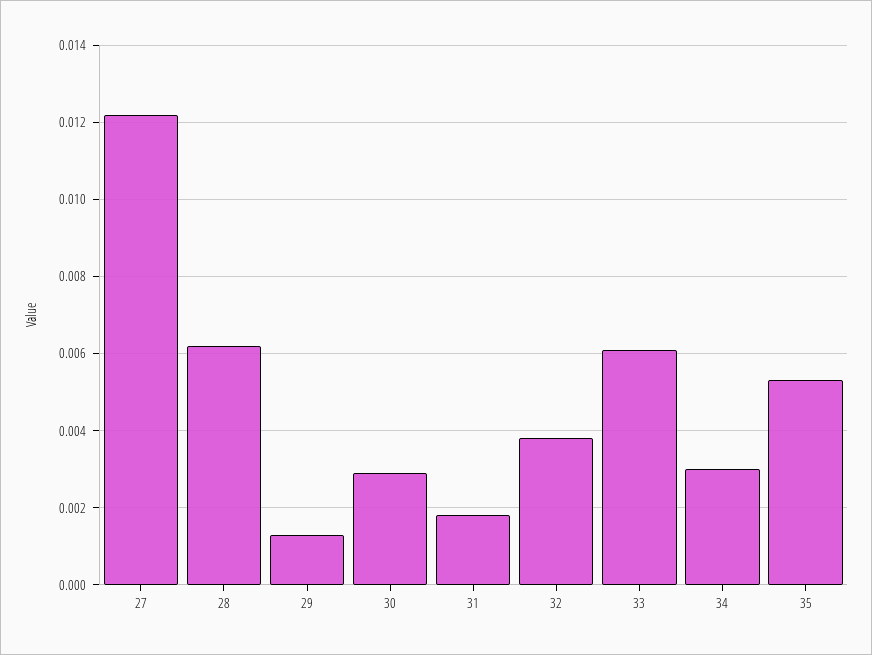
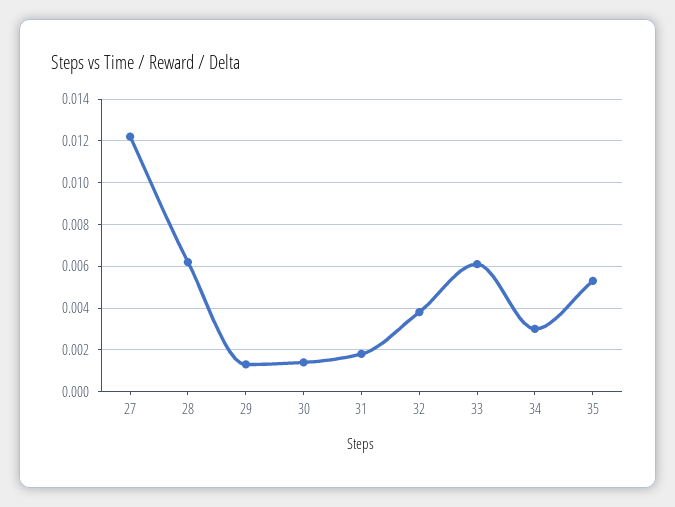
30: 0.003 -> 0.0015

